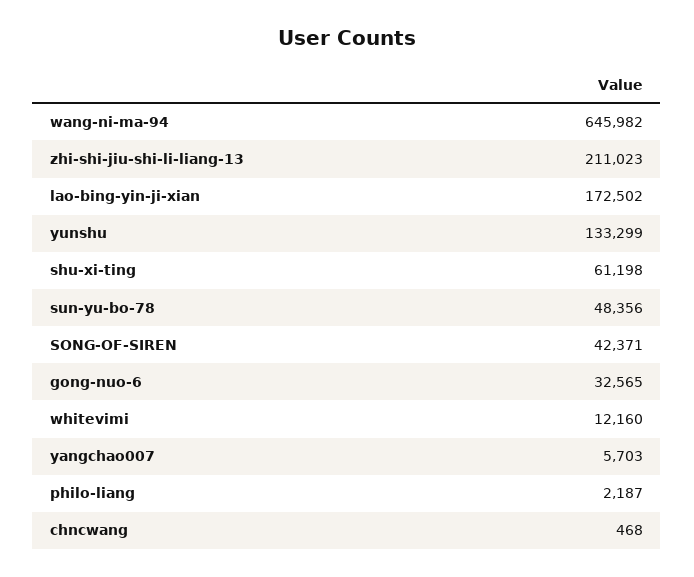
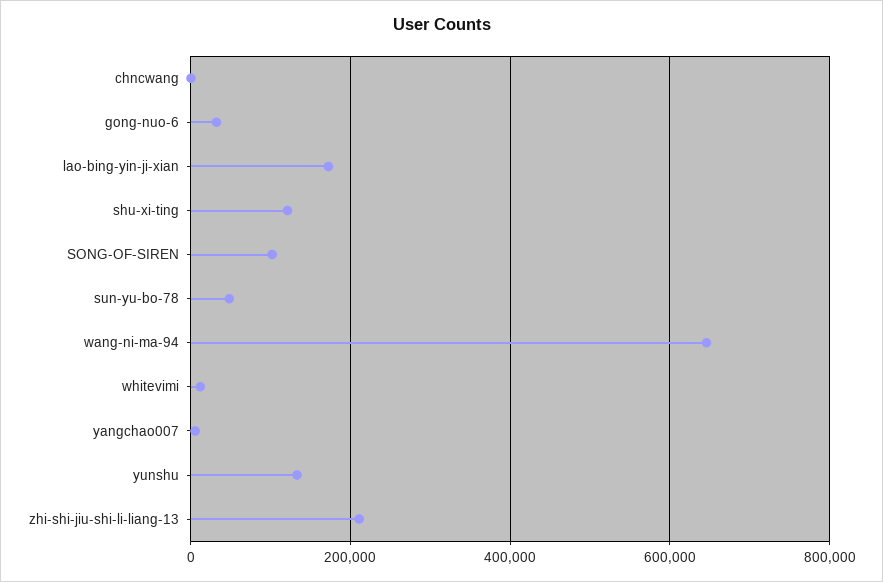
shu-xi-ting: 61198 -> 120000
SONG-OF-SIREN: 42371 -> 100000
philo-liang: 2187 -> none

